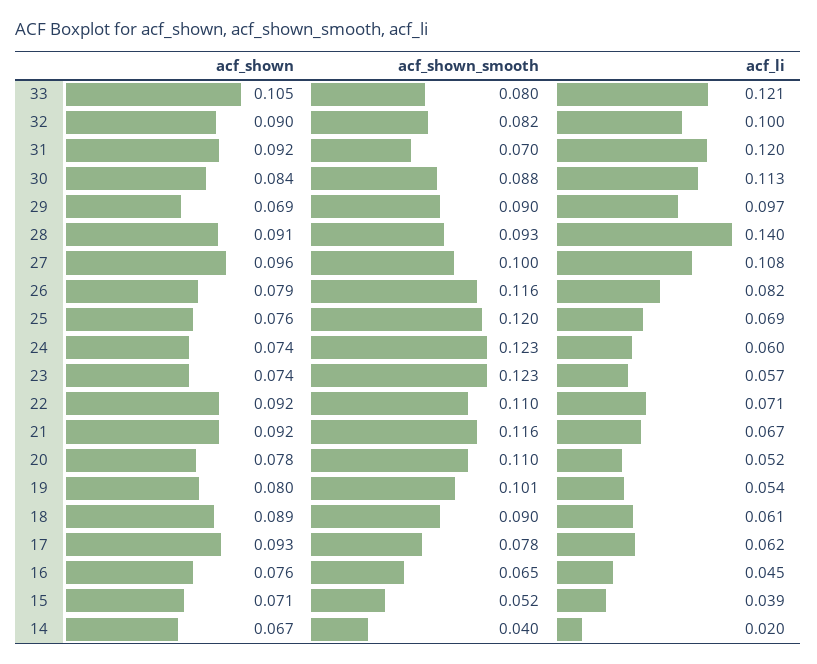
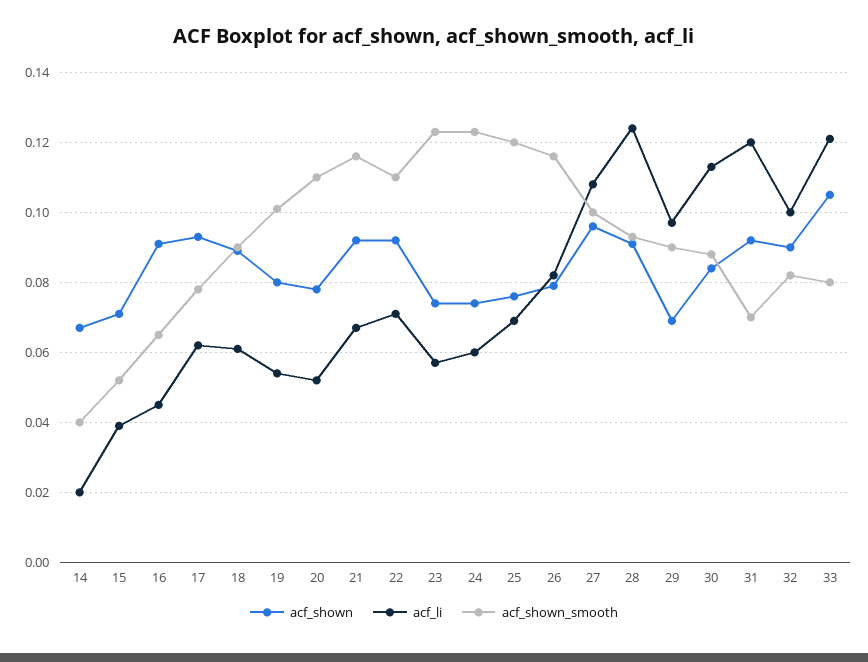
acf_li, 28: 0.14 -> 0.125
acf_shown, 16: 0.076 -> 0.09

